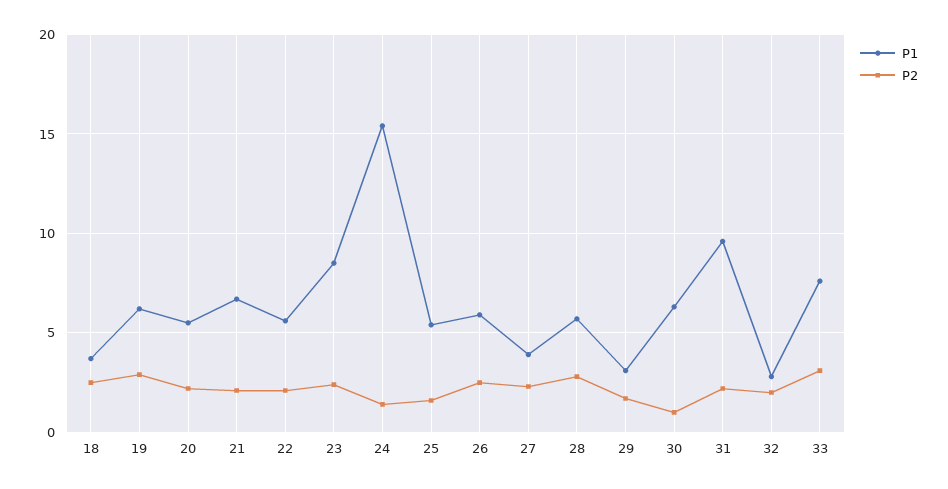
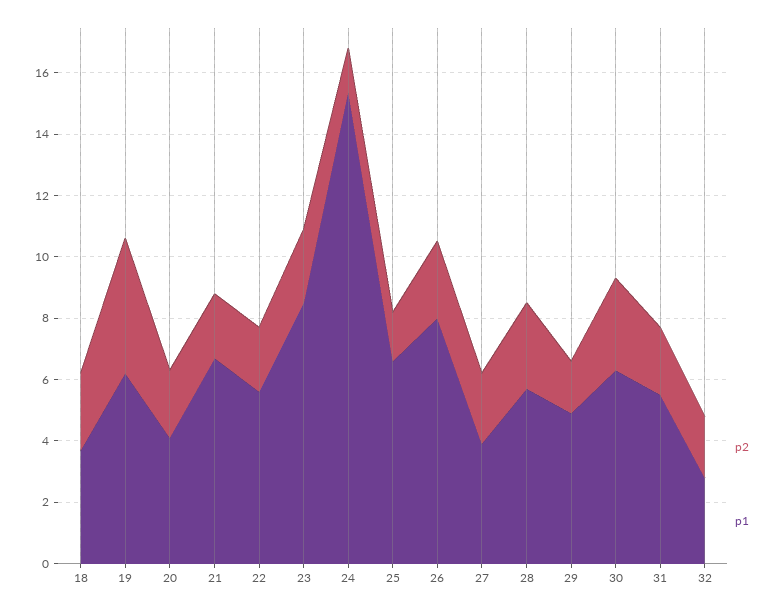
P2, 19: 3 -> 4.5
P1, 20: 5.5 -> 4
P1, 25: 5.5 -> 6.5
P1, 26: 6 -> 8
P1, 29: 3 -> 5
P2, 30: 1 -> 3
P1, 31: 9.5 -> 5.5
P1, 33: 7.5 -> none
P2, 33: 3 -> none

